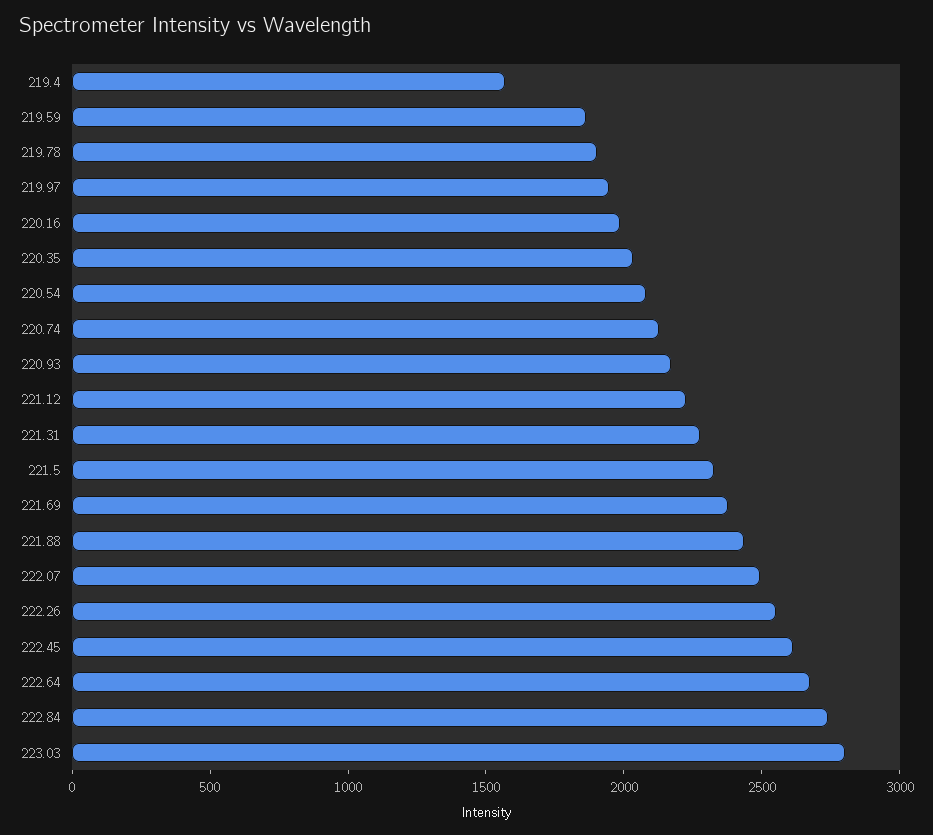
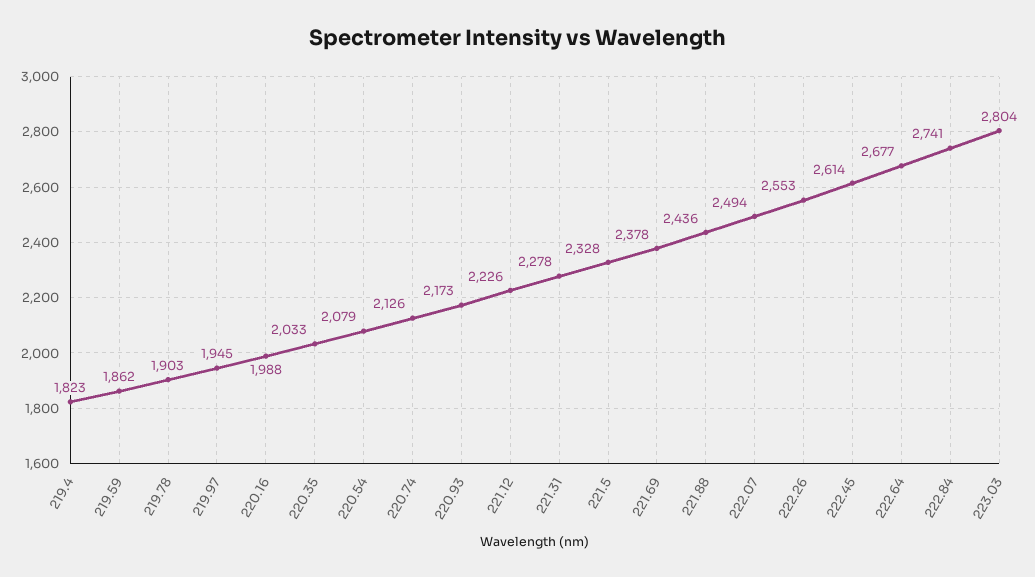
219.4: 1600 -> 1823

